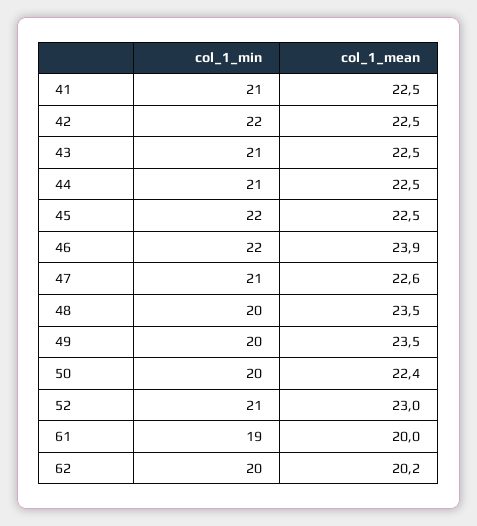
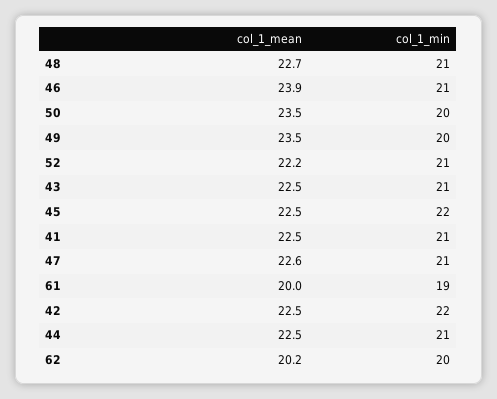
col_1_min, 46: 22 -> 21
col_1_min, 48: 20 -> 21
col_1_mean, 48: 23.5 -> 22.7
col_1_mean, 50: 22.4 -> 23.5
col_1_mean, 52: 23 -> 22.2

